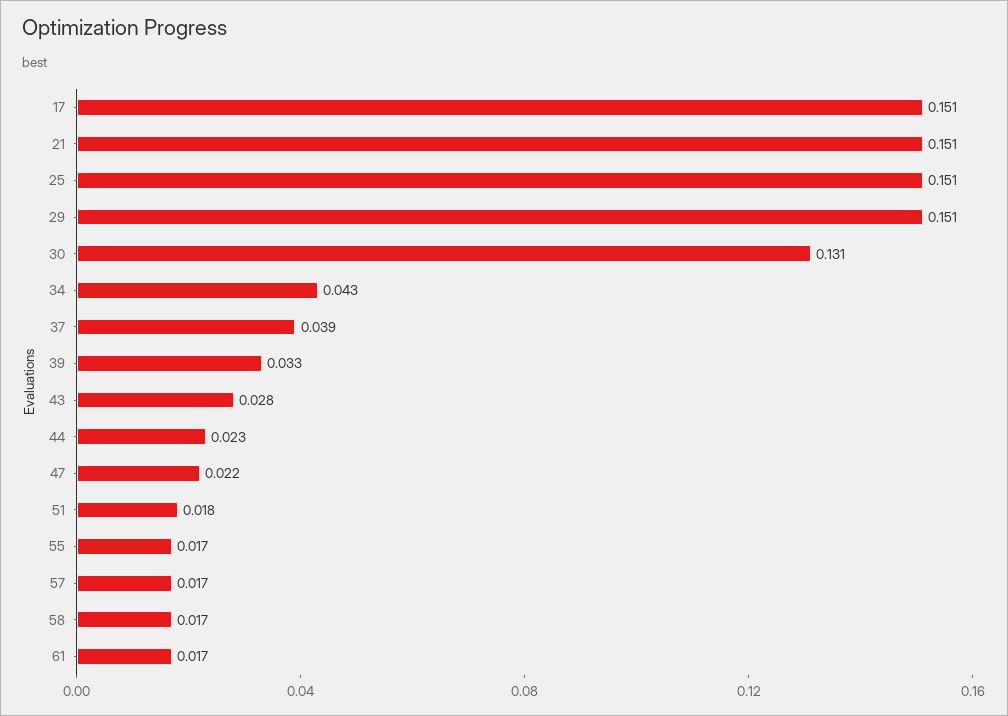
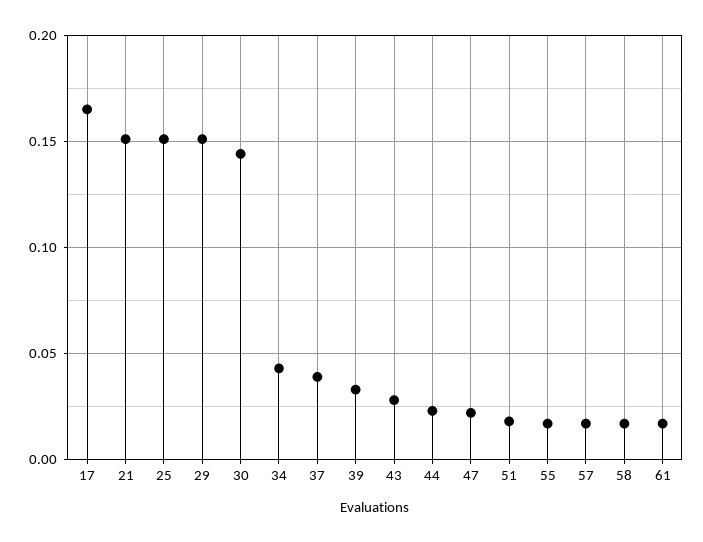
17: 0.151 -> 0.165
30: 0.131 -> 0.145

